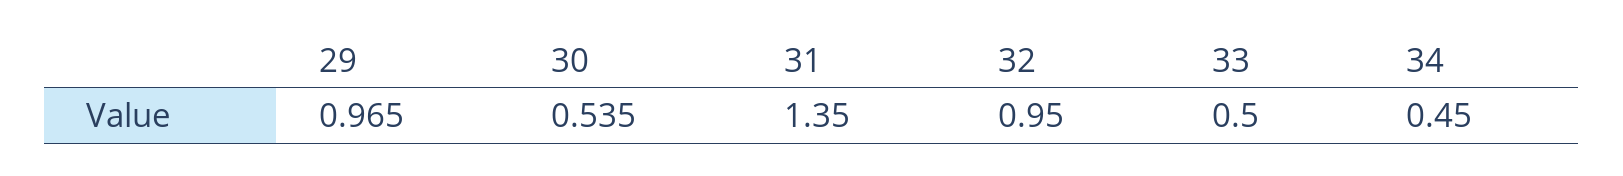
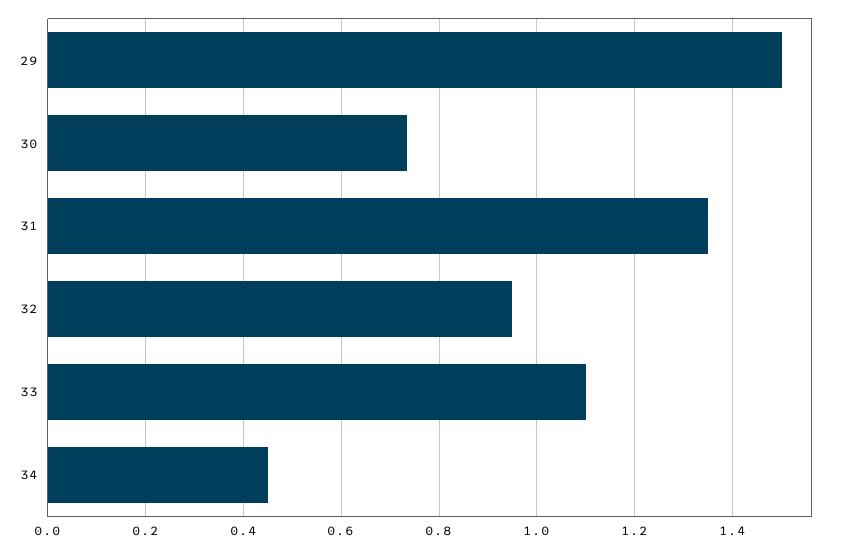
29: 0.965 -> 1.5
30: 0.535 -> 0.74
33: 0.5 -> 1.1

